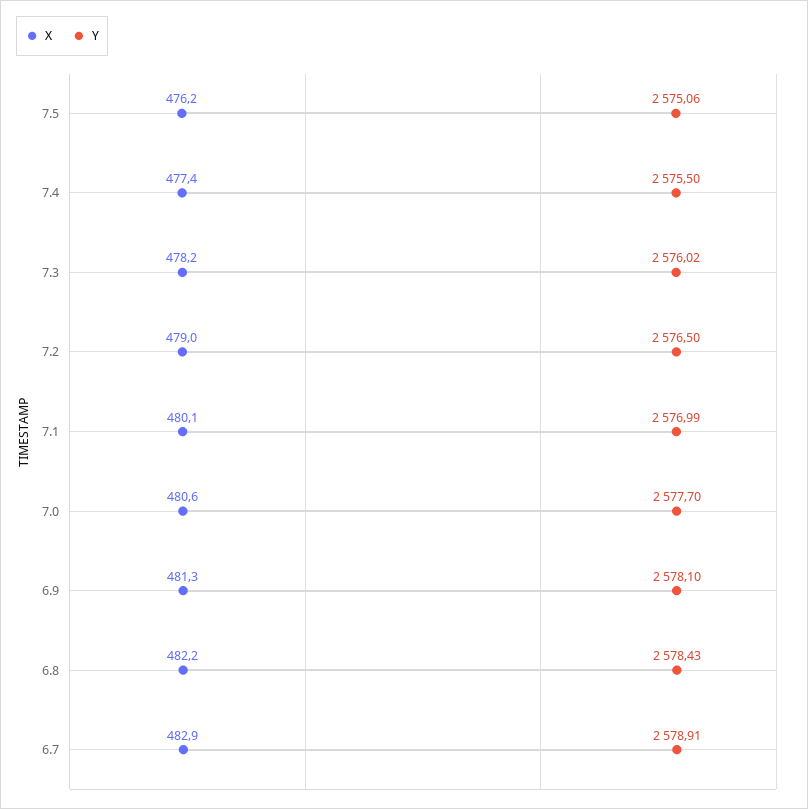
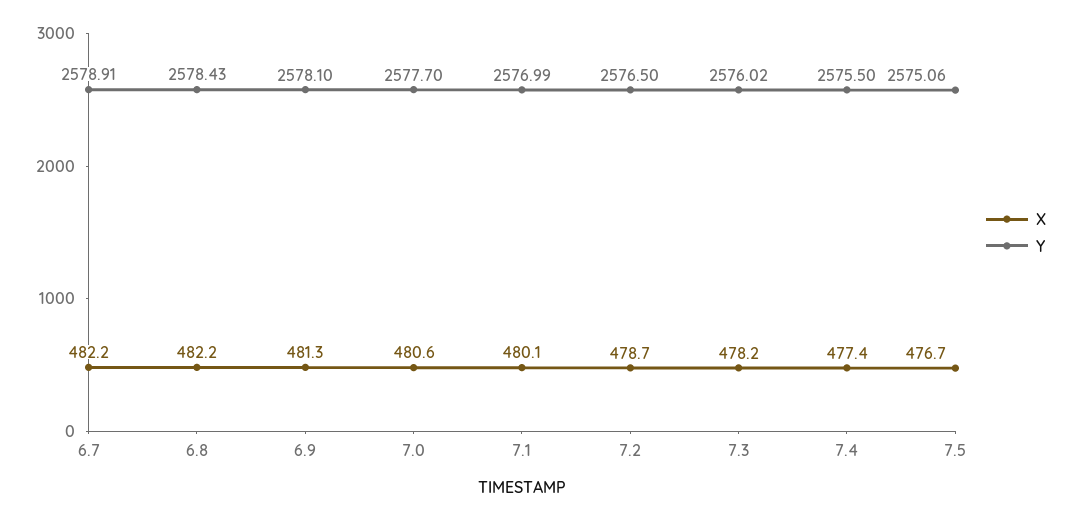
X, 7.5: 476.2 -> 476.7
X, 7.2: 479 -> 478.7
X, 6.7: 482.9 -> 482.2

